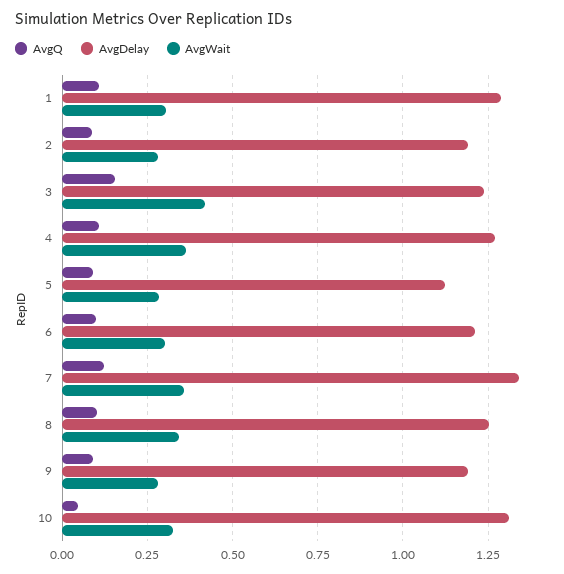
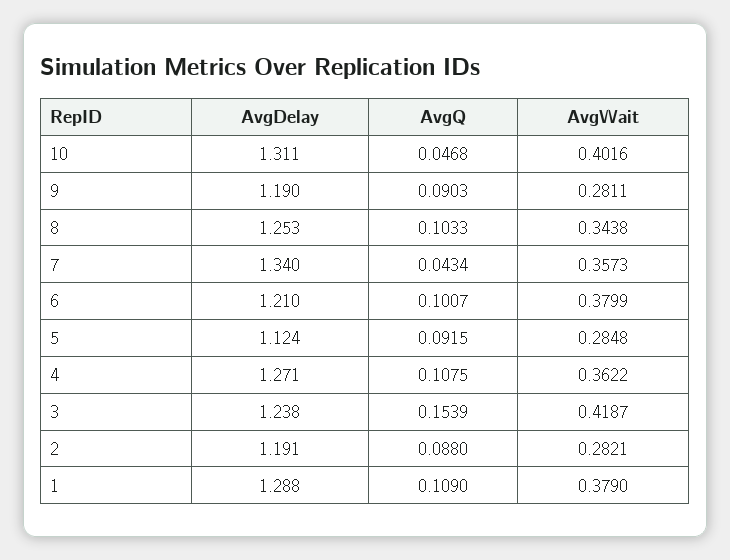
AvgWait, 1: 0.3 -> 0.379
AvgWait, 6: 0.3 -> 0.3799
AvgQ, 7: 0.125 -> 0.0434
AvgWait, 10: 0.325 -> 0.4016

